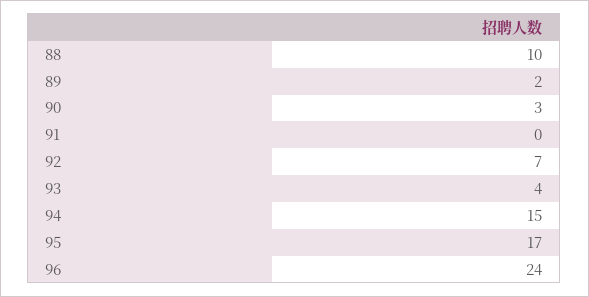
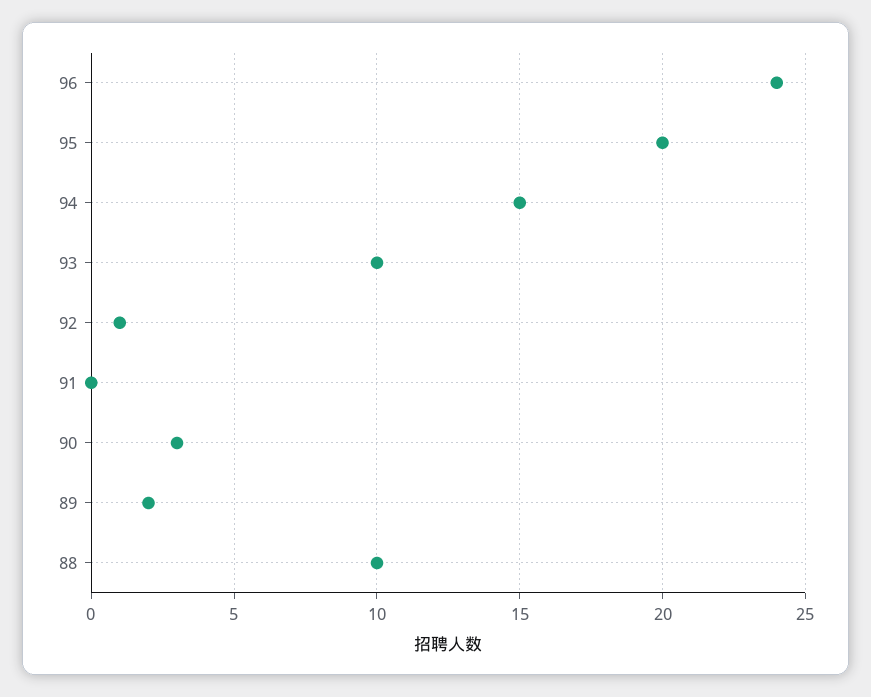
92: 7 -> 1
93: 4 -> 10
95: 17 -> 20

